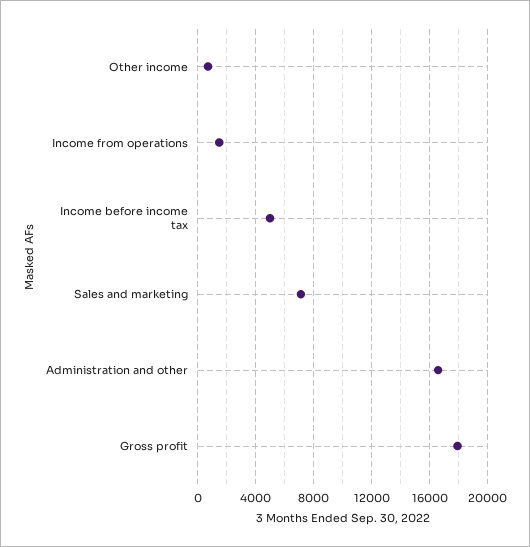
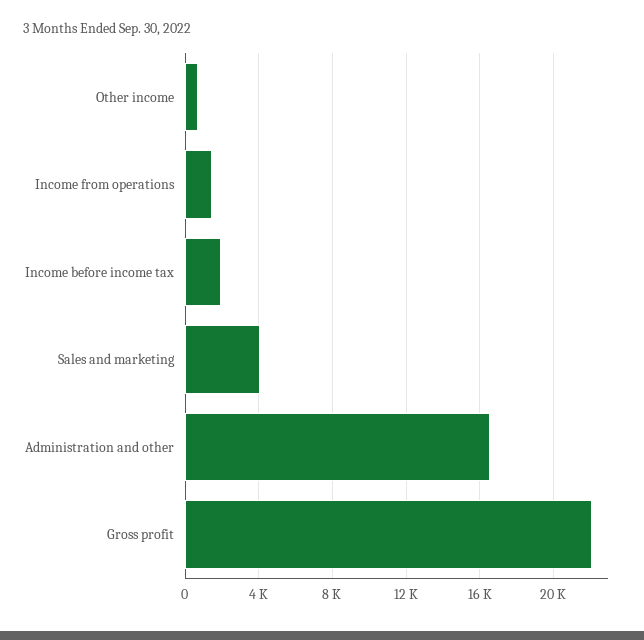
Income before income tax: 5000 -> 2000
Sales and marketing: 7000 -> 4000
Gross profit: 18000 -> 22000

